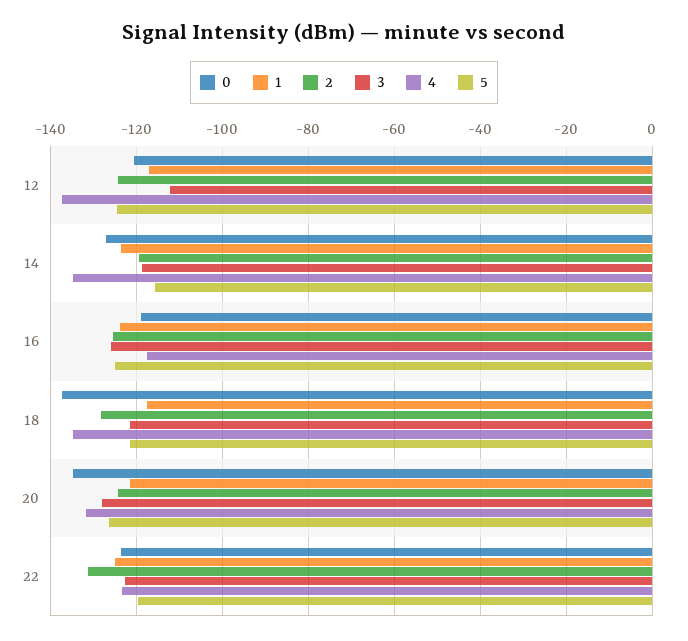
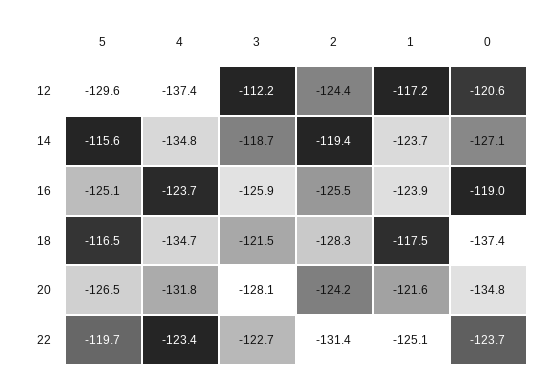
5, 12: -124 -> -129.6
4, 16: -118 -> -123.7
5, 18: -122 -> -116.5

